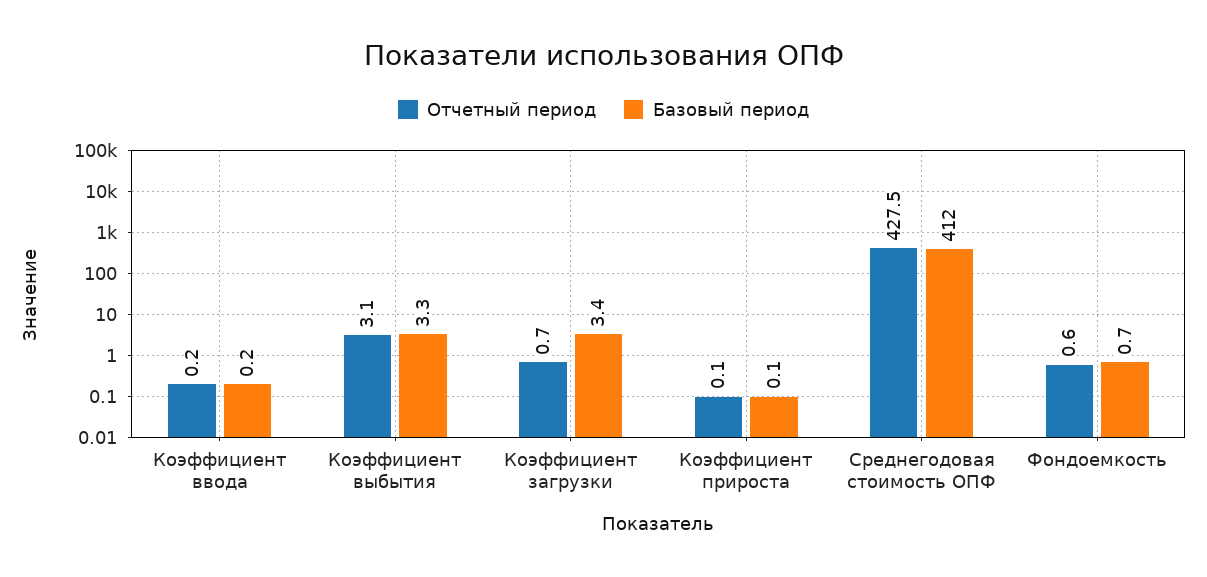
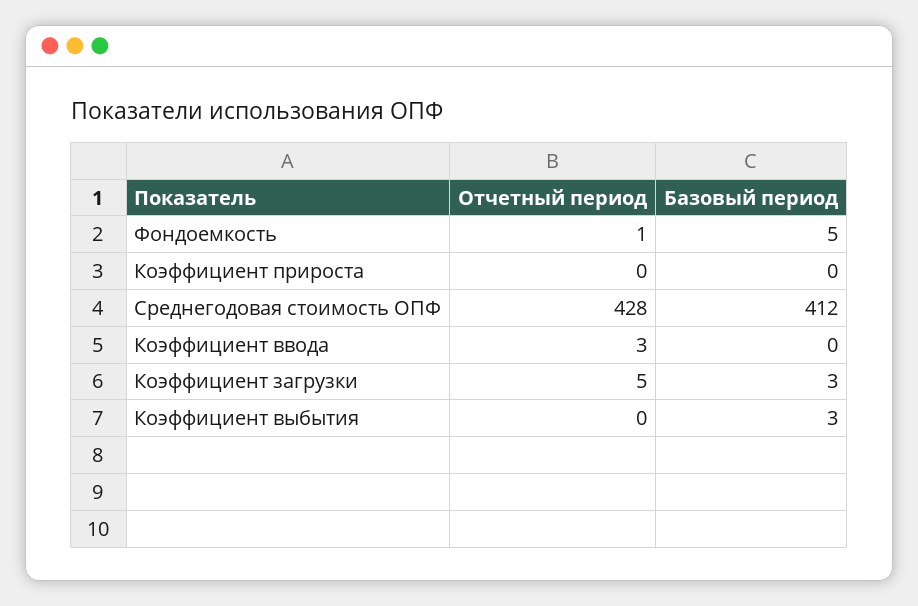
Отчетный период, Коэффициент ввода: 0.2 -> 3
Отчетный период, Коэффициент выбытия: 3.1 -> 0
Отчетный период, Коэффициент загрузки: 0.7 -> 5
Базовый период, Фондоемкость: 0.7 -> 5

